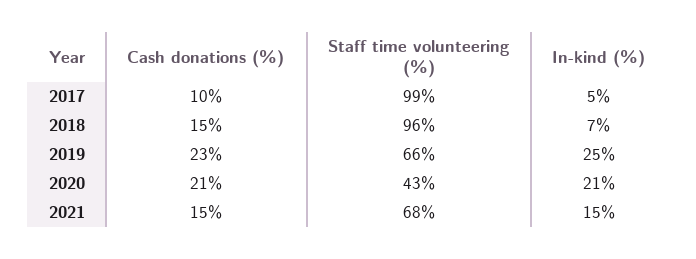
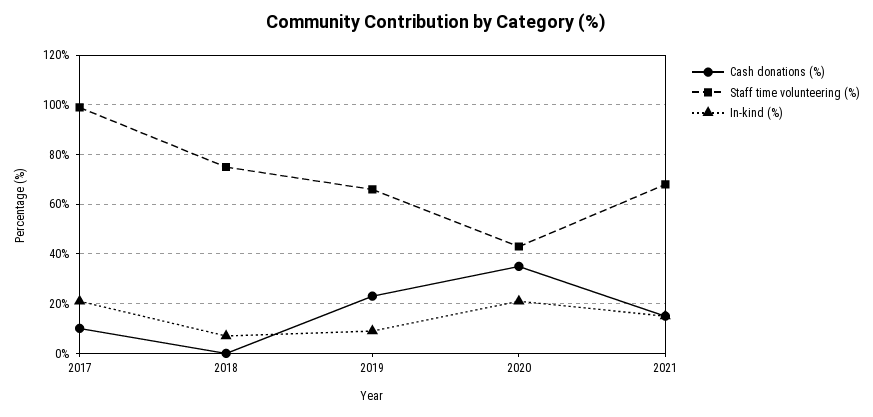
In-kind (%), 2017: 5 -> 20
Cash donations (%), 2018: 15 -> 0
Staff time volunteering (%), 2018: 96 -> 75
In-kind (%), 2019: 25 -> 10
Cash donations (%), 2020: 21 -> 35

